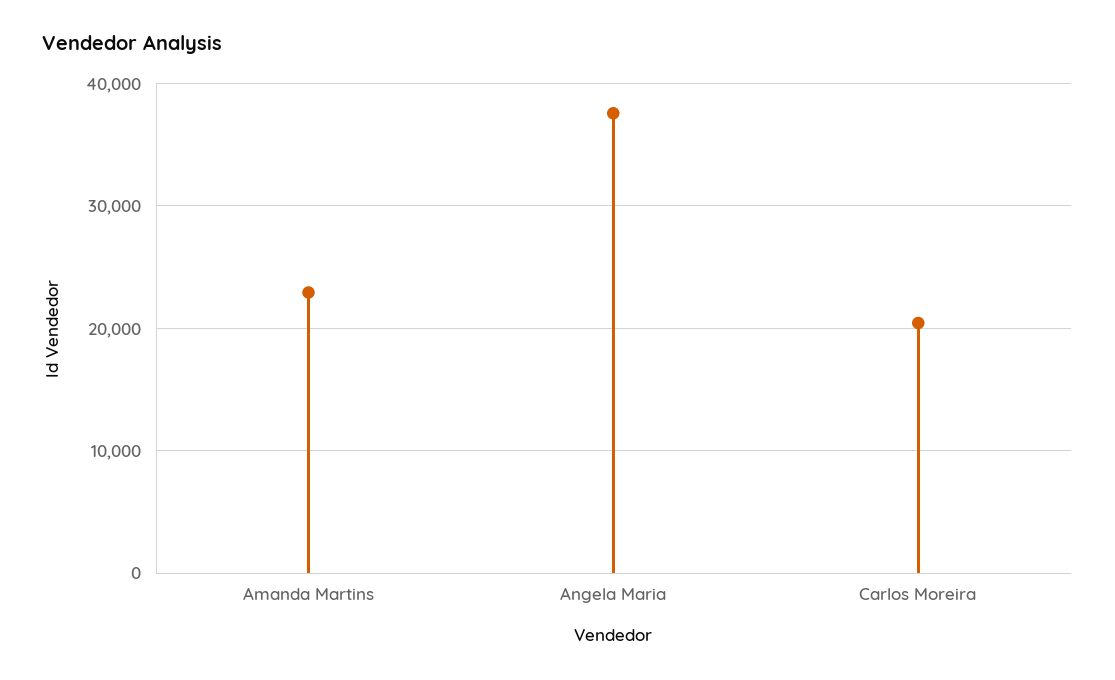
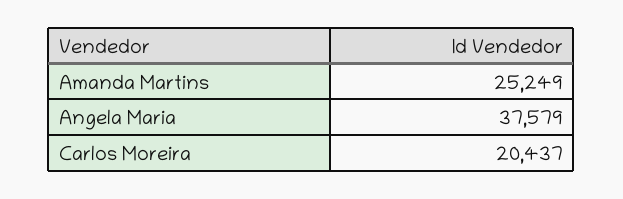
Amanda Martins: 23000 -> 25249

